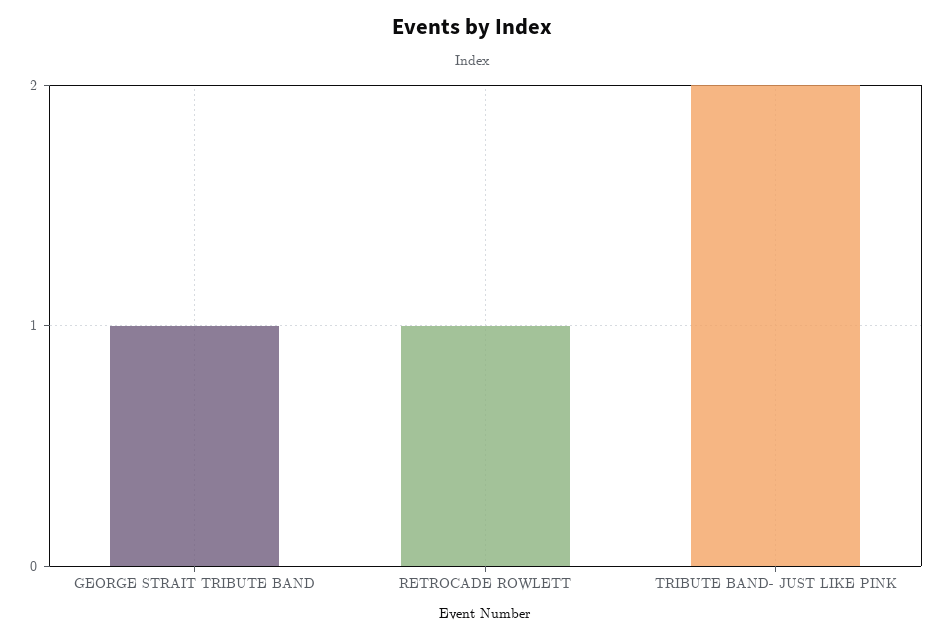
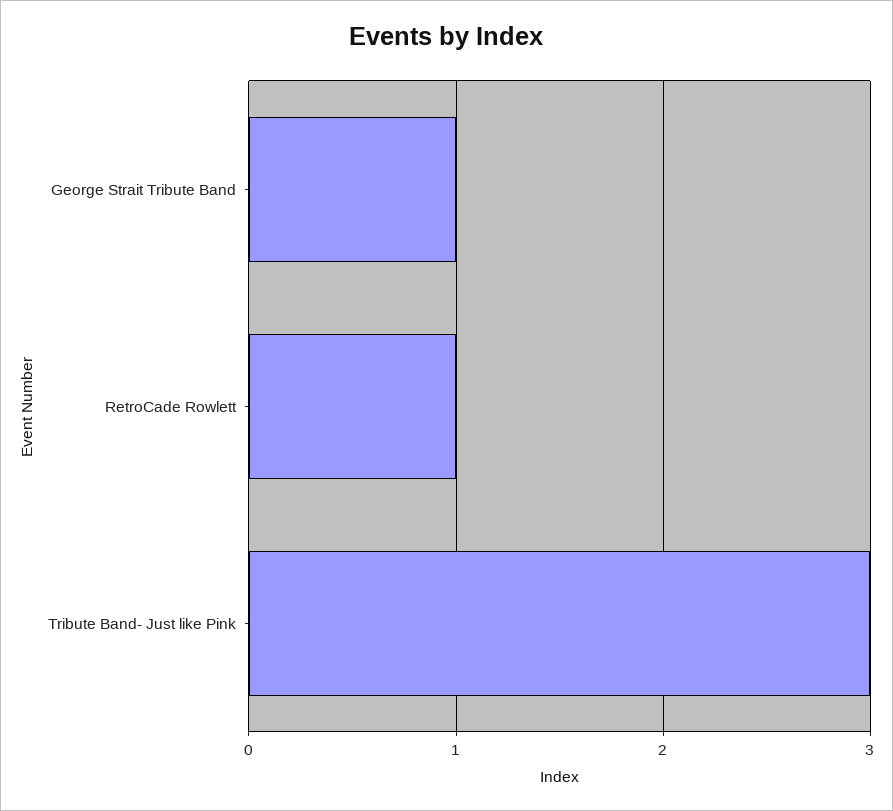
TRIBUTE BAND- JUST LIKE PINK: 2 -> 3

